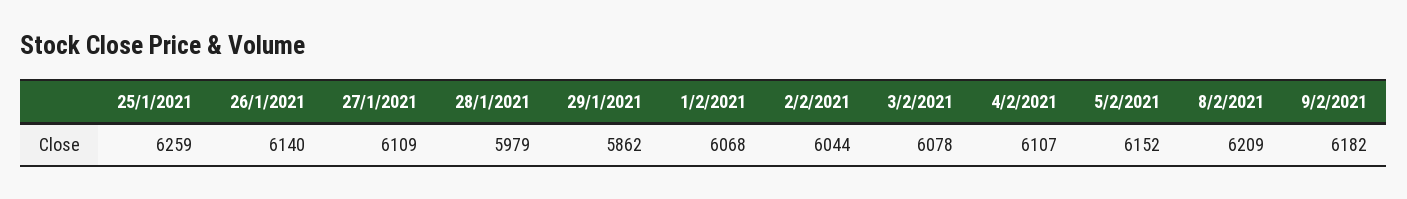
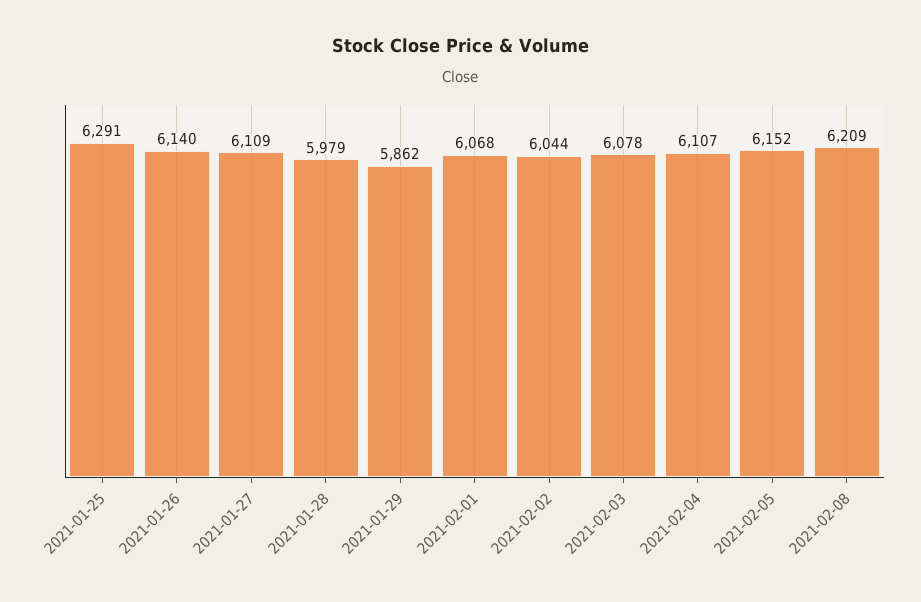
25/1/2021: 6259 -> 6291
9/2/2021: 6182 -> none

